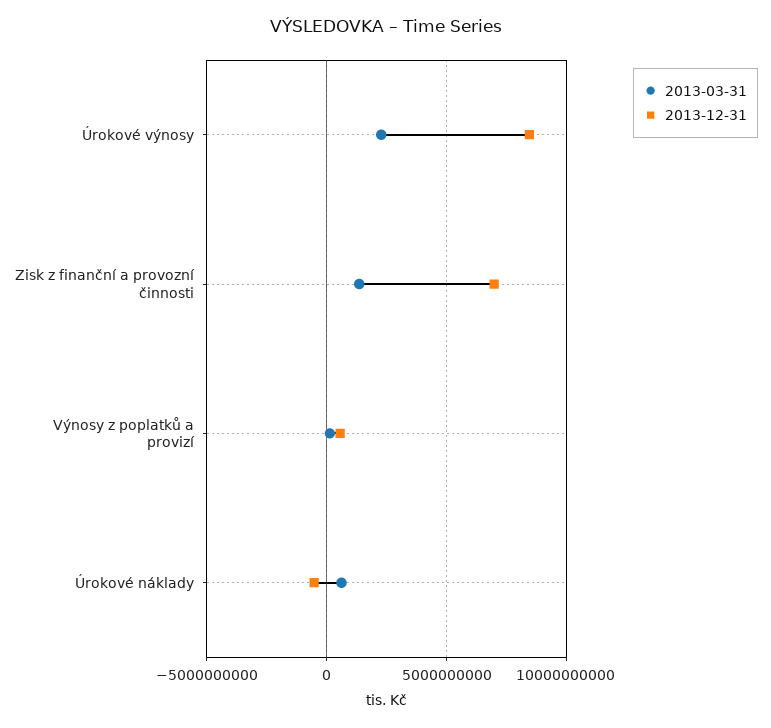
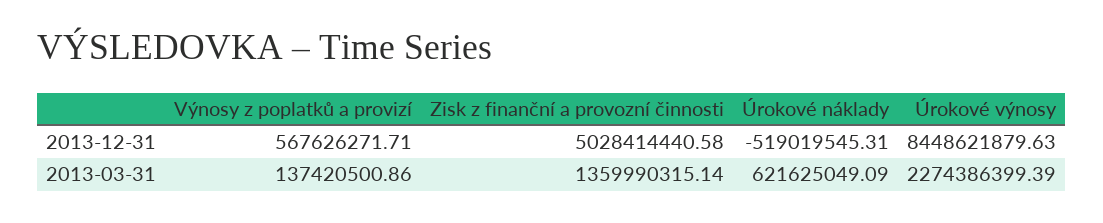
2013-12-31, Zisk z finanční a provozní činnosti: 7000000000 -> 5028414440.58

